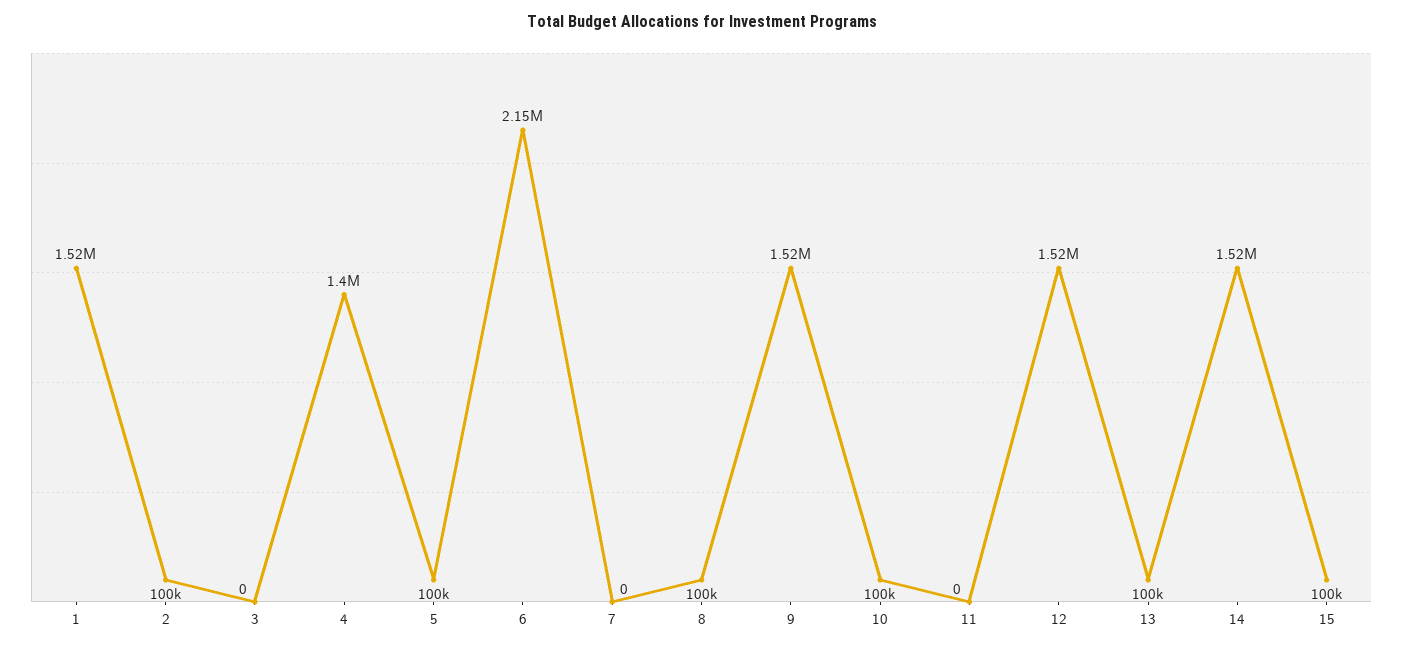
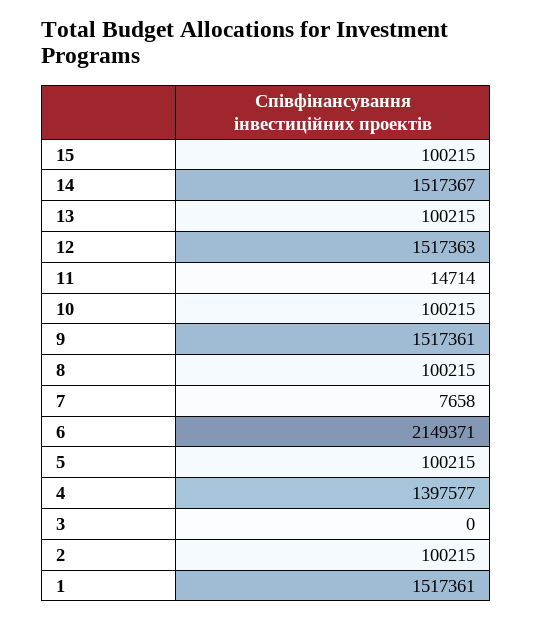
7: 0 -> 7658
11: 0 -> 14714

